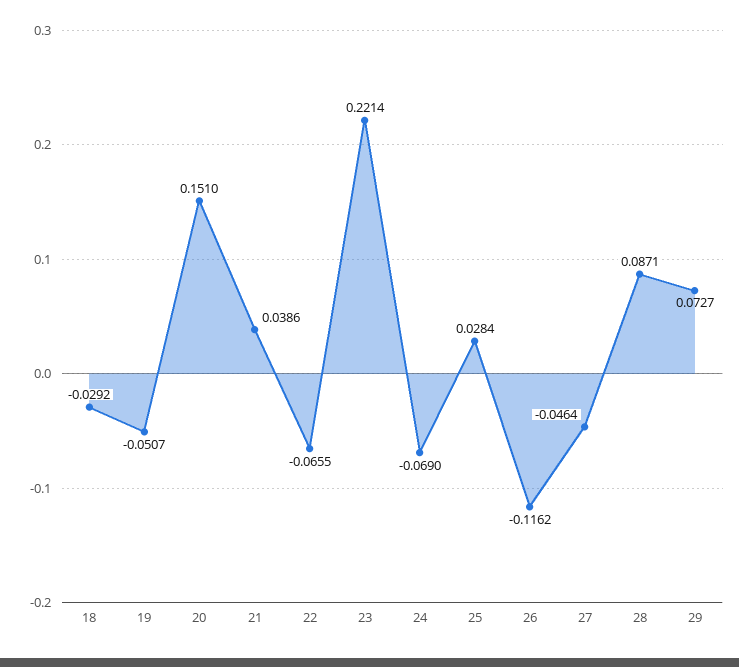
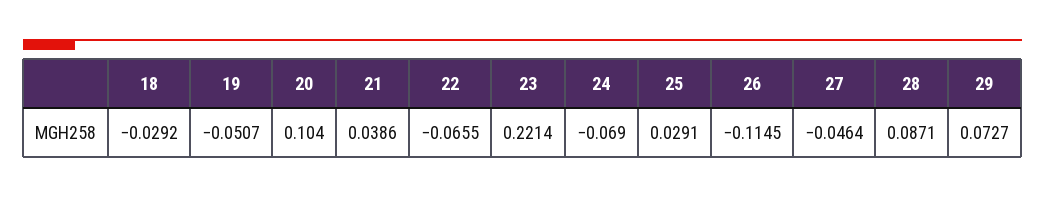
20: 0.151 -> 0.104
25: 0.0284 -> 0.0291
26: -0.1162 -> -0.1145

